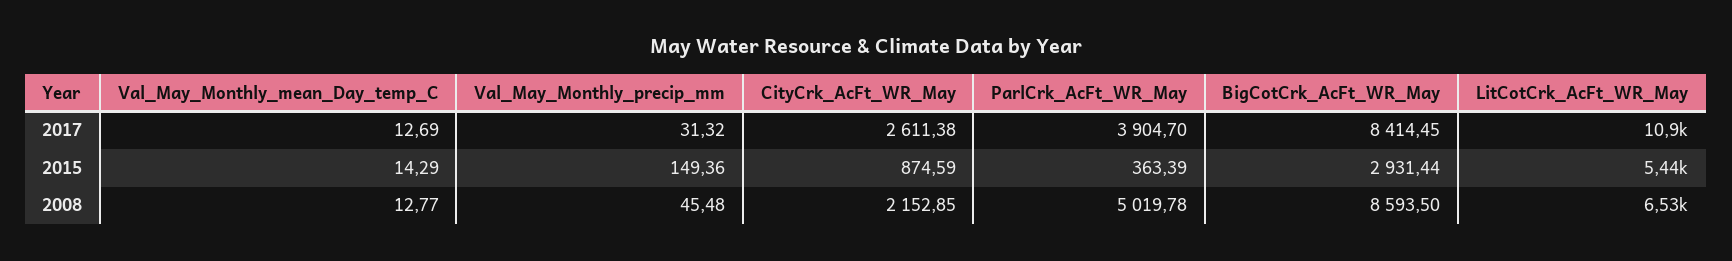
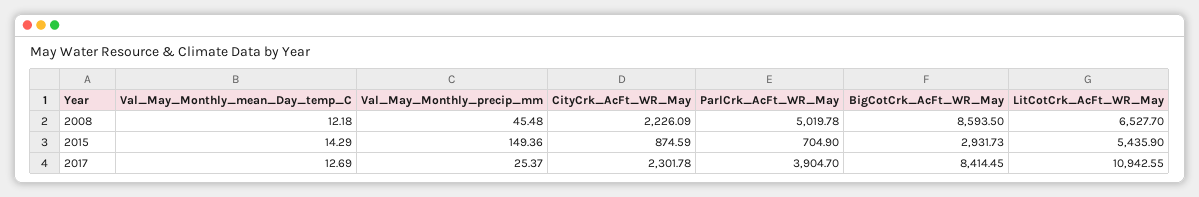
Val_May_Monthly_precip_mm, 2017: 31.32 -> 25.37
CityCrk_AcFt_WR_May, 2017: 2611.38 -> 2301.78
ParlCrk_AcFt_WR_May, 2015: 363.39 -> 704.9
BigCotCrk_AcFt_WR_May, 2015: 2931.44 -> 2931.73
Val_May_Monthly_mean_Day_temp_C, 2008: 12.77 -> 12.18
CityCrk_AcFt_WR_May, 2008: 2152.85 -> 2226.09

